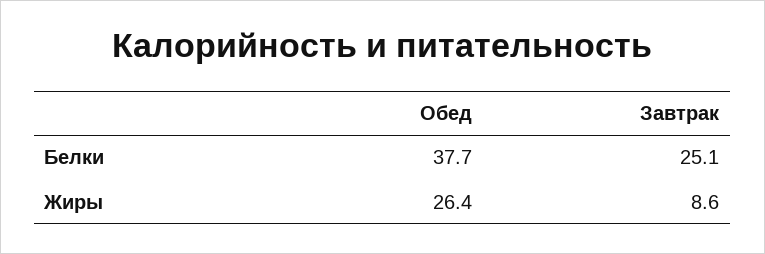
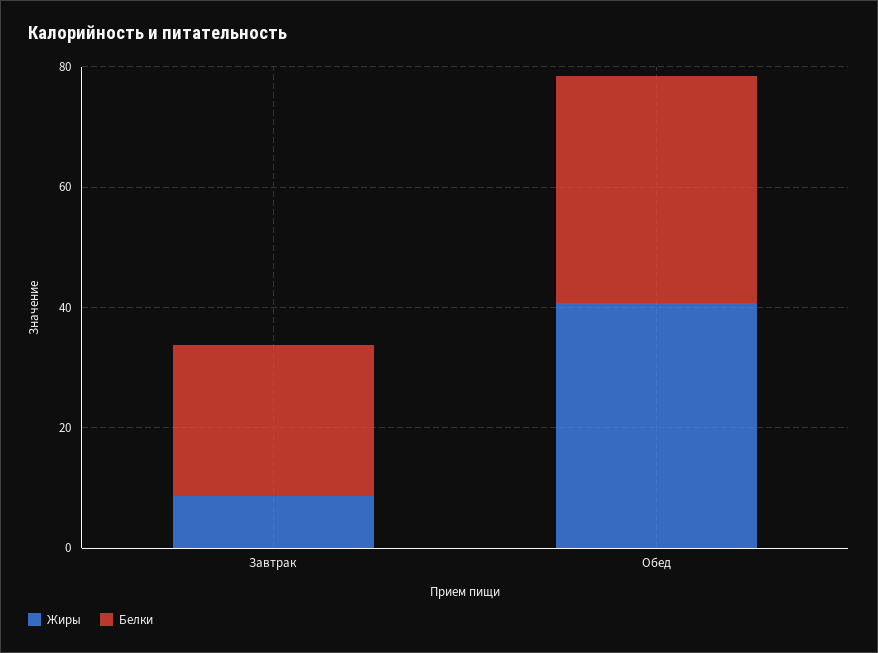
Жиры, Обед: 26.4 -> 40

